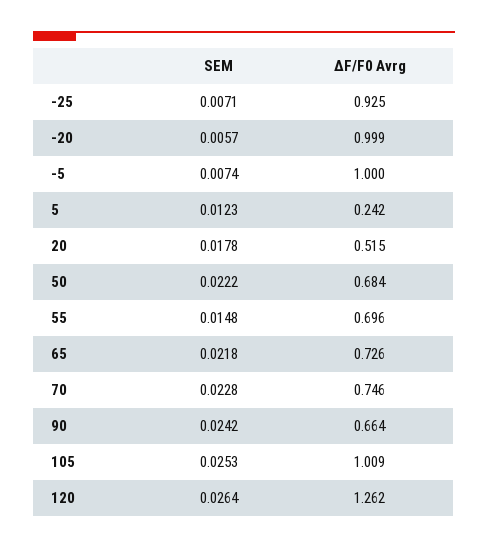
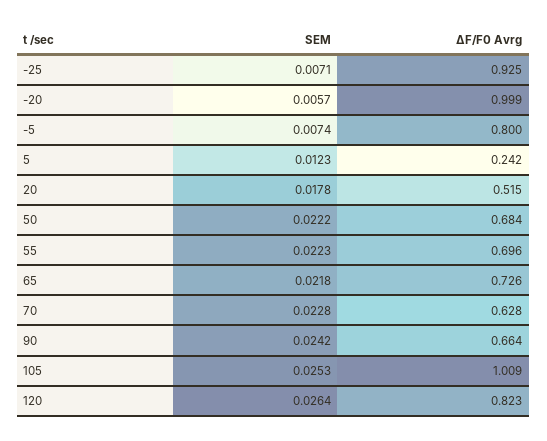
ΔF/F0 Avrg, -5: 1 -> 0.8
SEM, 55: 0.0148 -> 0.0223
ΔF/F0 Avrg, 70: 0.746 -> 0.628
ΔF/F0 Avrg, 120: 1.262 -> 0.823

